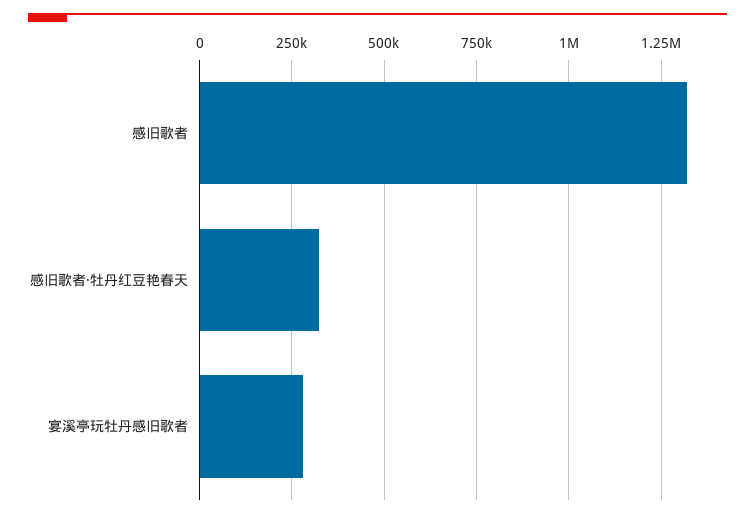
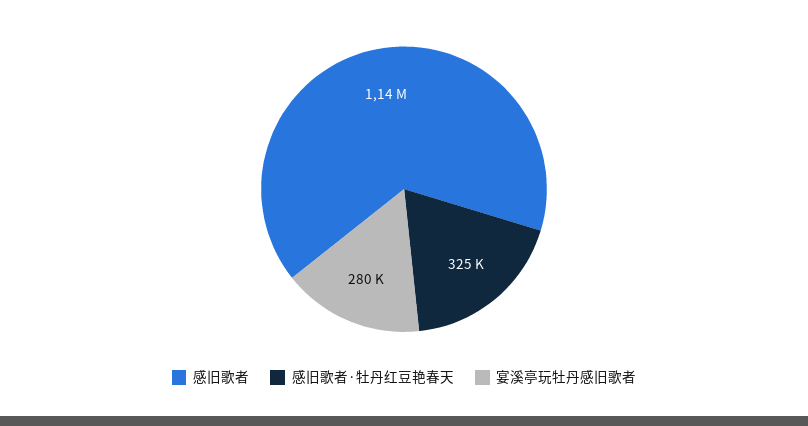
感旧歌者: 1325000 -> 1140000

